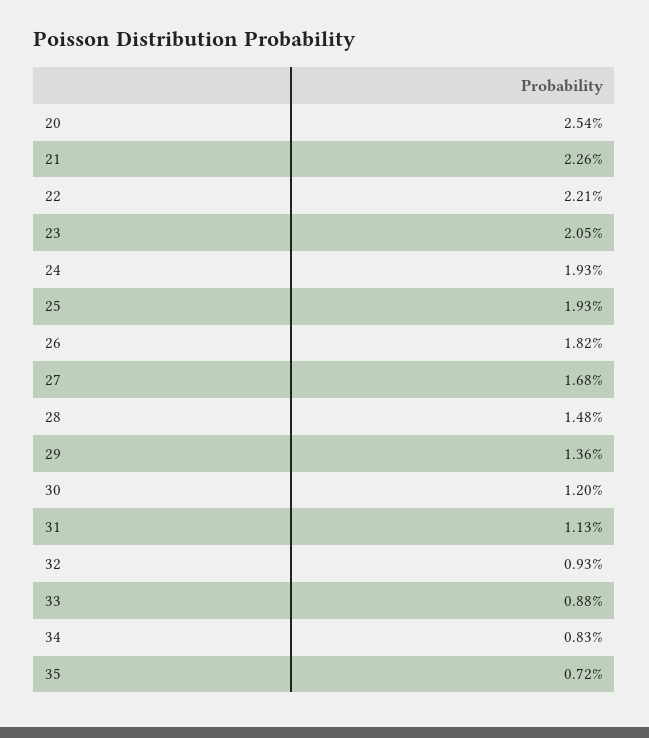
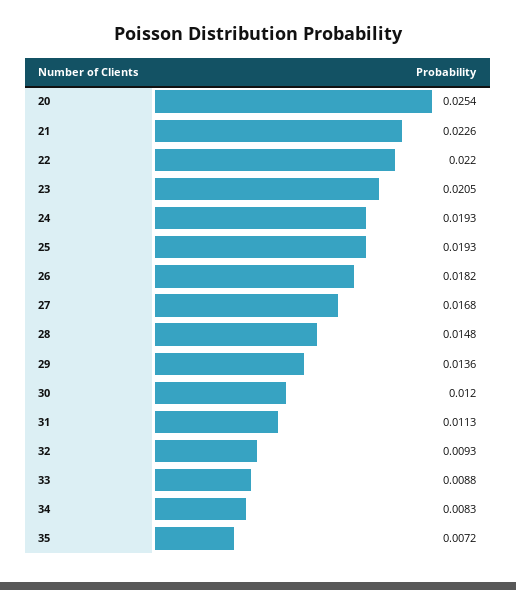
22: 0.0221 -> 0.022

